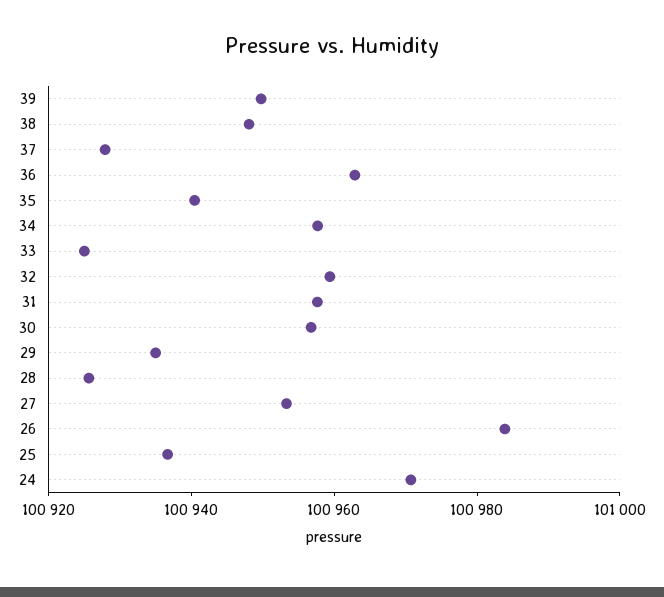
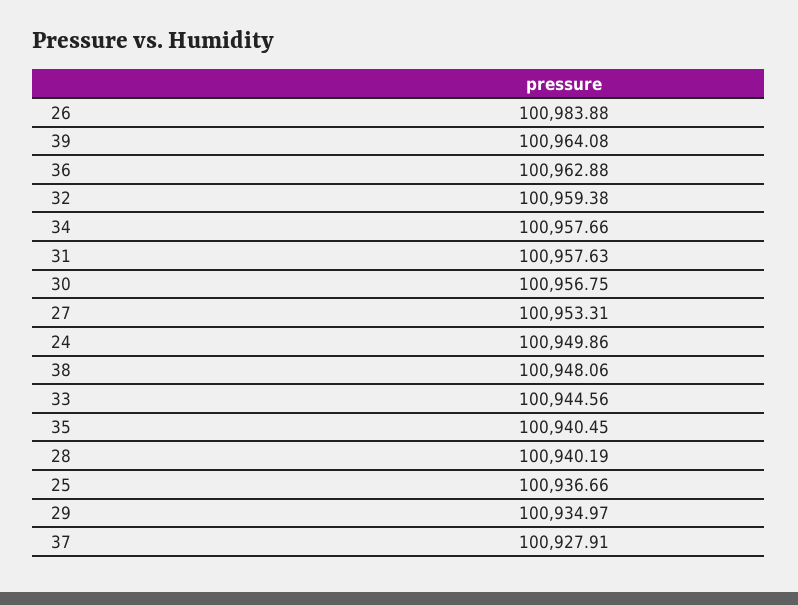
39: 100950 -> 100964.08
33: 100925 -> 100944.56
28: 100925 -> 100940.19
24: 100970 -> 100949.86

